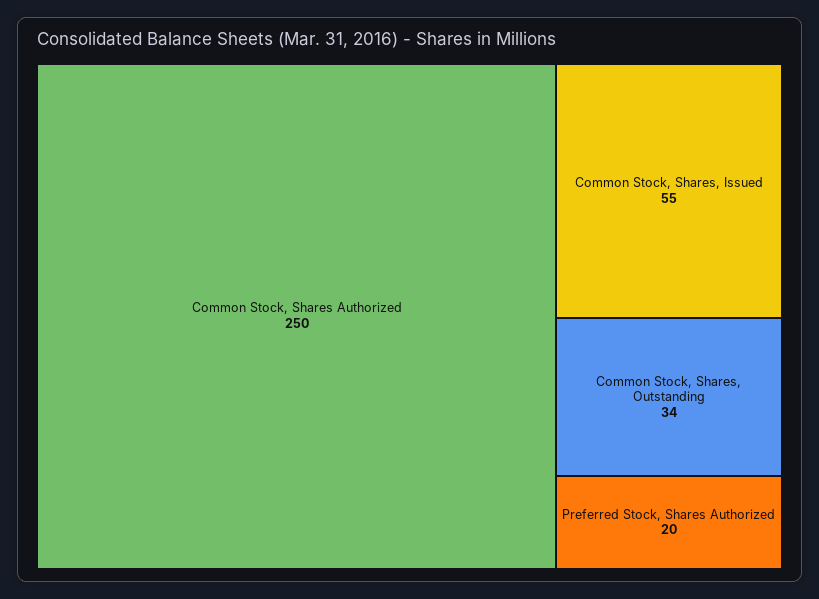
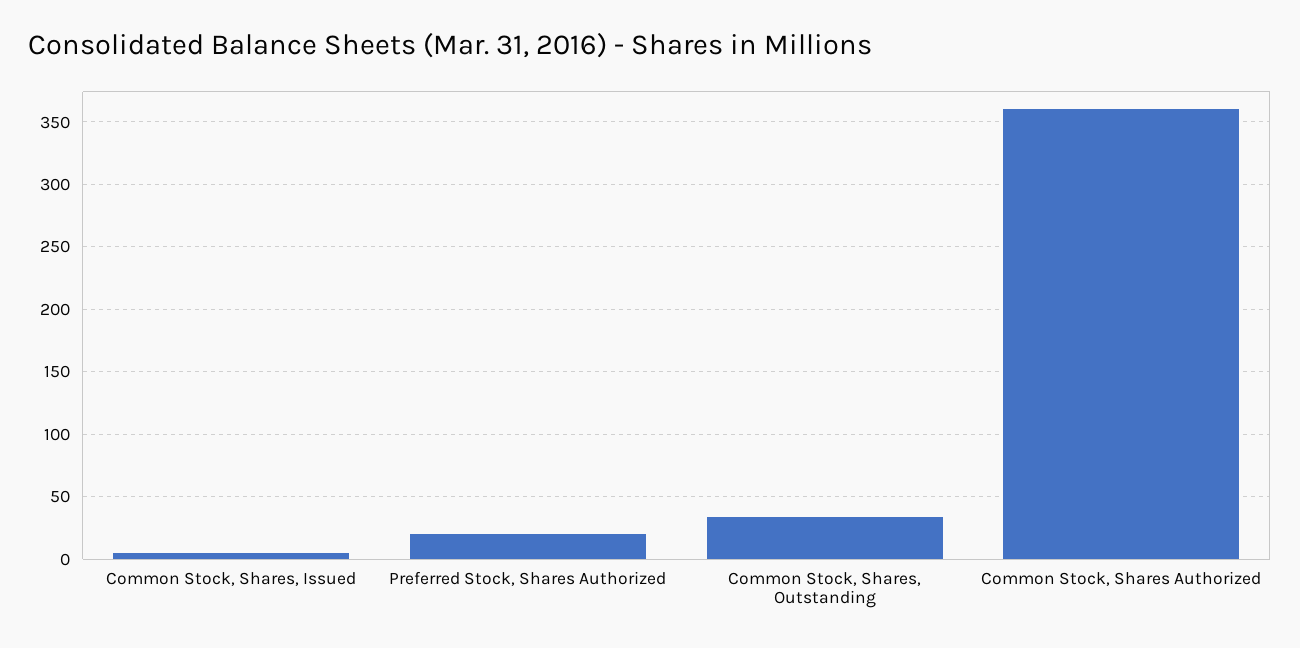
Common Stock, Shares Authorized: 250 -> 360
Common Stock, Shares, Issued: 55 -> 5

